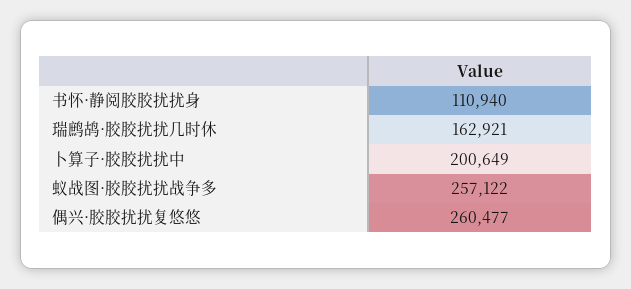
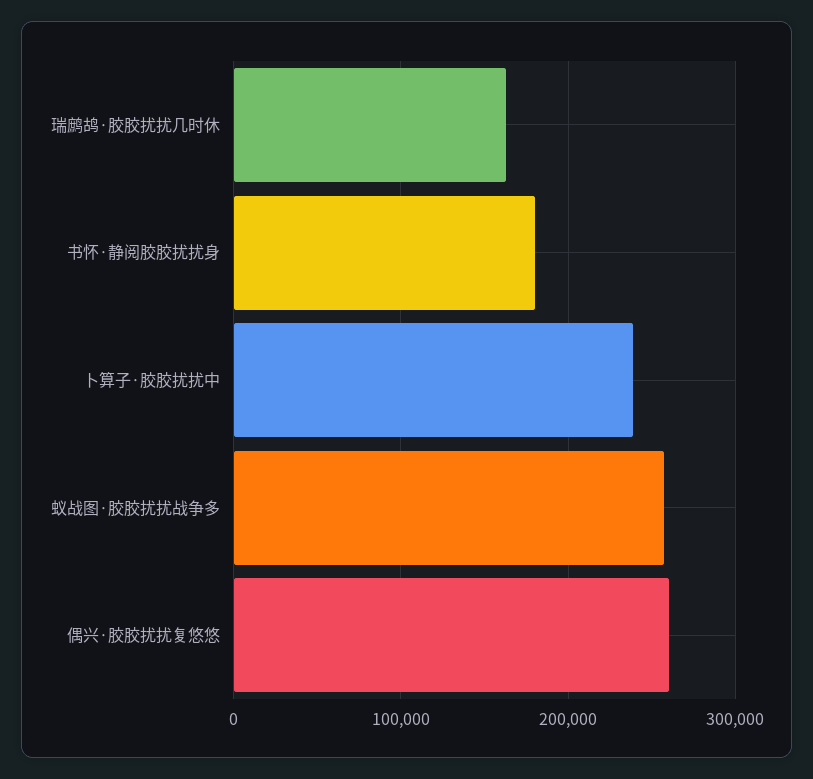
书怀·静阅胶胶扰扰身: 110940 -> 180000
卜算子·胶胶扰扰中: 200649 -> 240000

